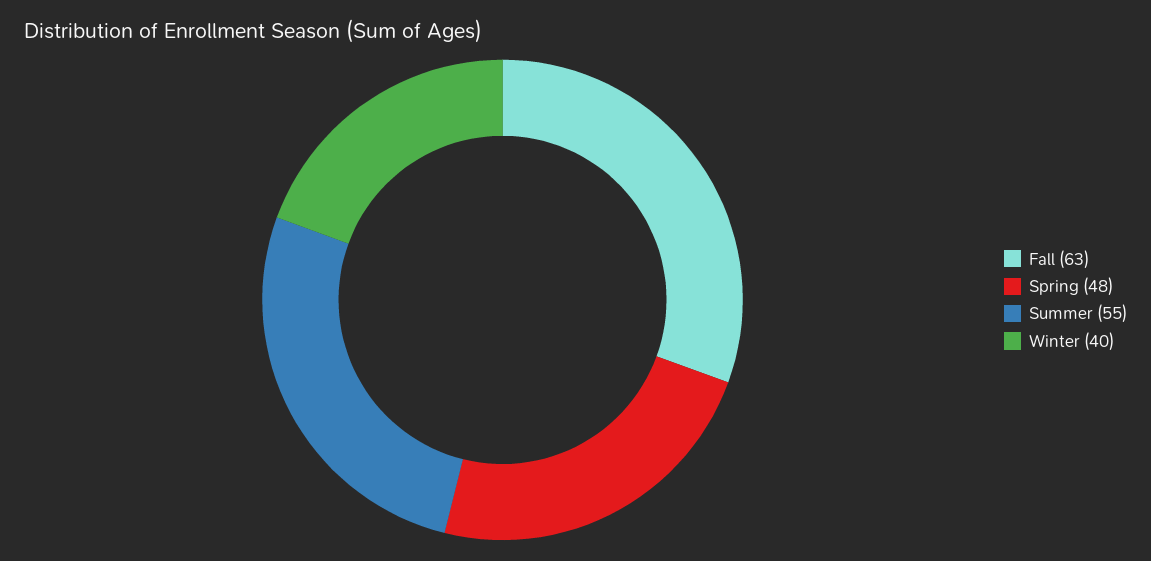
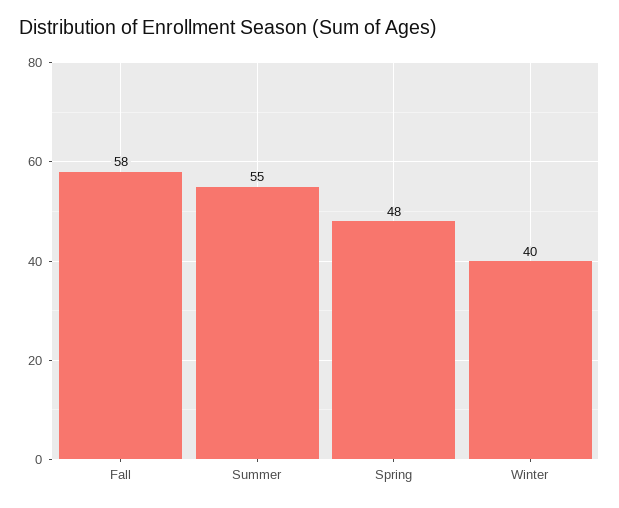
Fall: 63 -> 58

